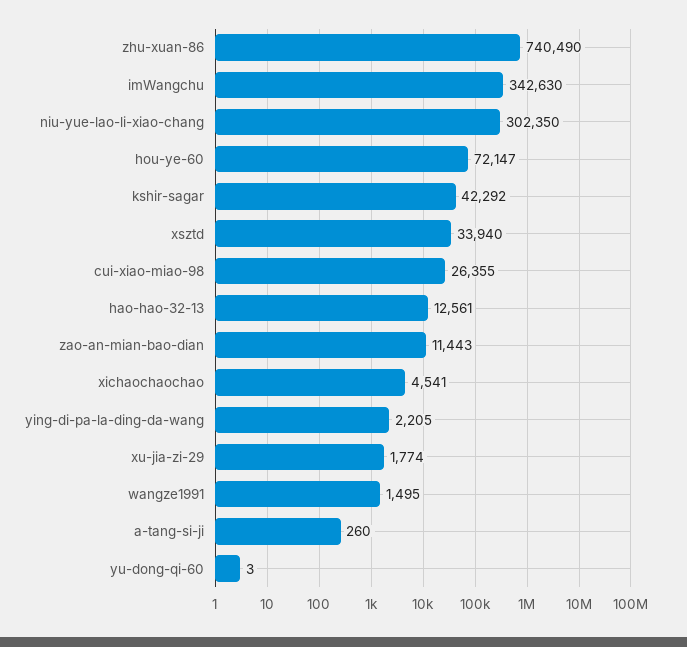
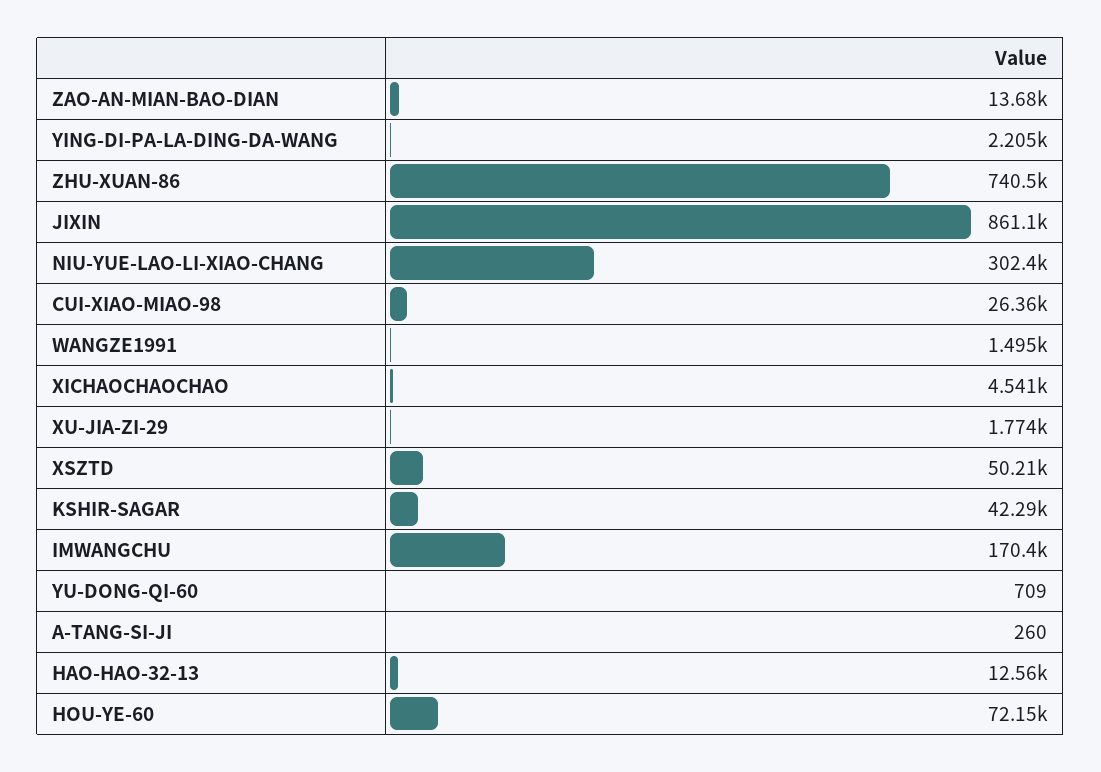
imWangchu: 342630 -> 170400
xsztd: 33940 -> 50210
zao-an-mian-bao-dian: 11443 -> 13680
yu-dong-qi-60: 3 -> 709
JIXIN: none -> 861100

